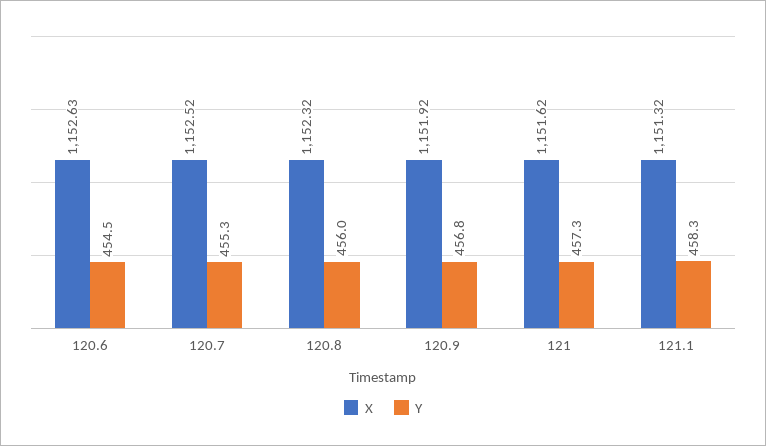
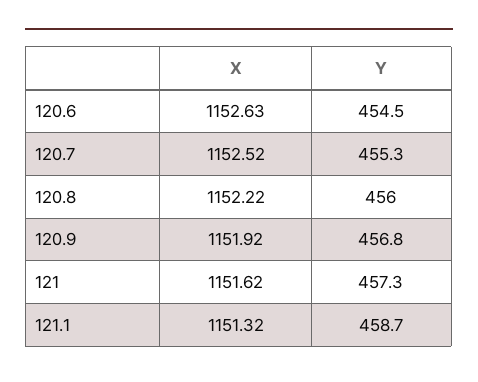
X, 120.8: 1152.32 -> 1152.22
Y, 121.1: 458.3 -> 458.7

